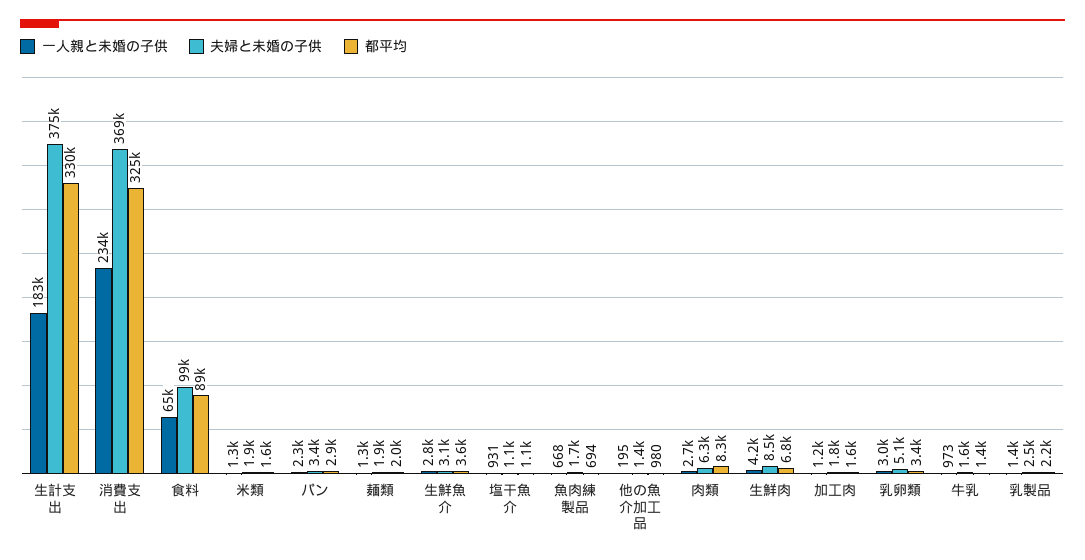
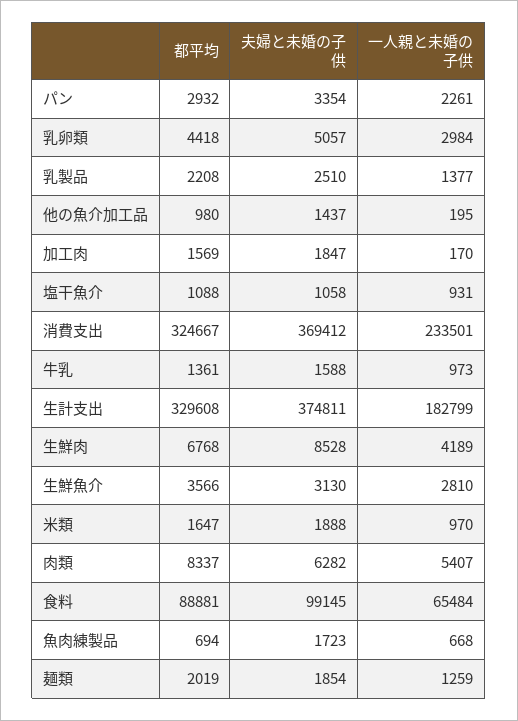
一人親と未婚の子供, 米類: 1300 -> 970
一人親と未婚の子供, 肉類: 2700 -> 5407
一人親と未婚の子供, 加工肉: 1200 -> 170
都平均, 乳卵類: 3400 -> 4418

